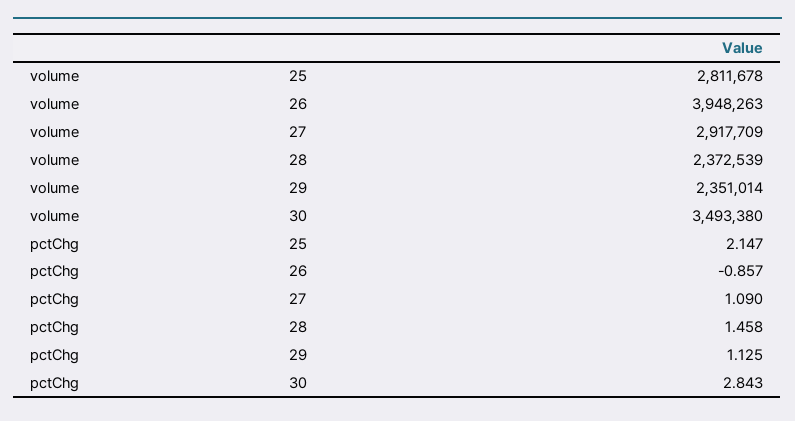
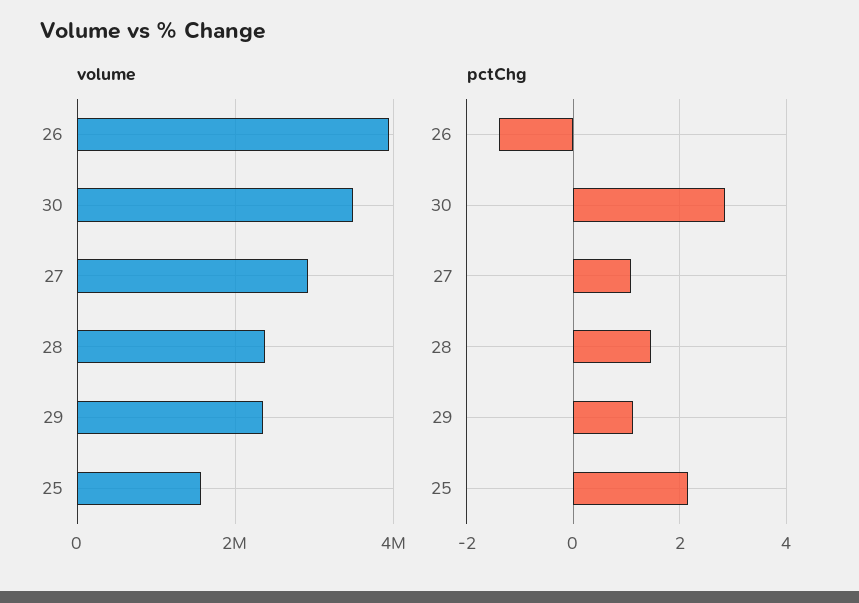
volume, 25: 2811678 -> 1600000
pctChg, 26: -0.857 -> -1.4

